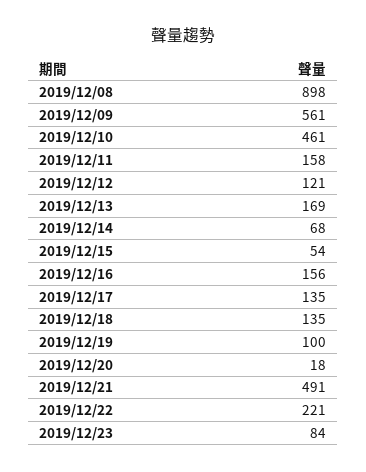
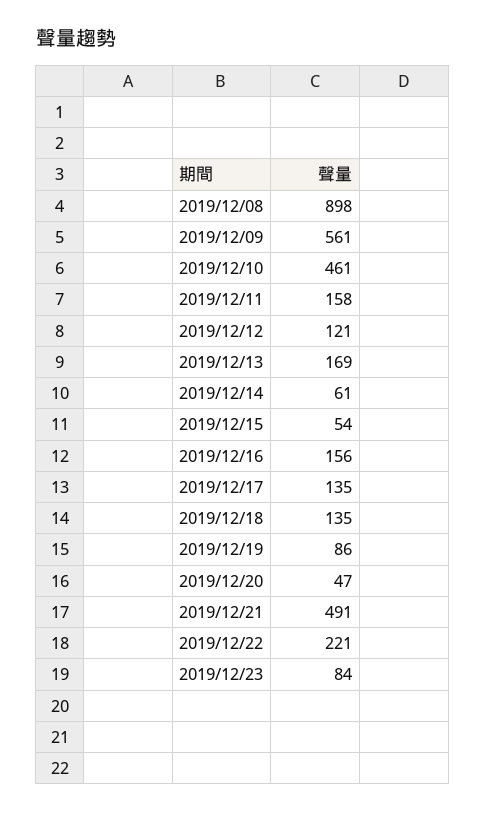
2019/12/14: 68 -> 61
2019/12/19: 100 -> 86
2019/12/20: 18 -> 47

